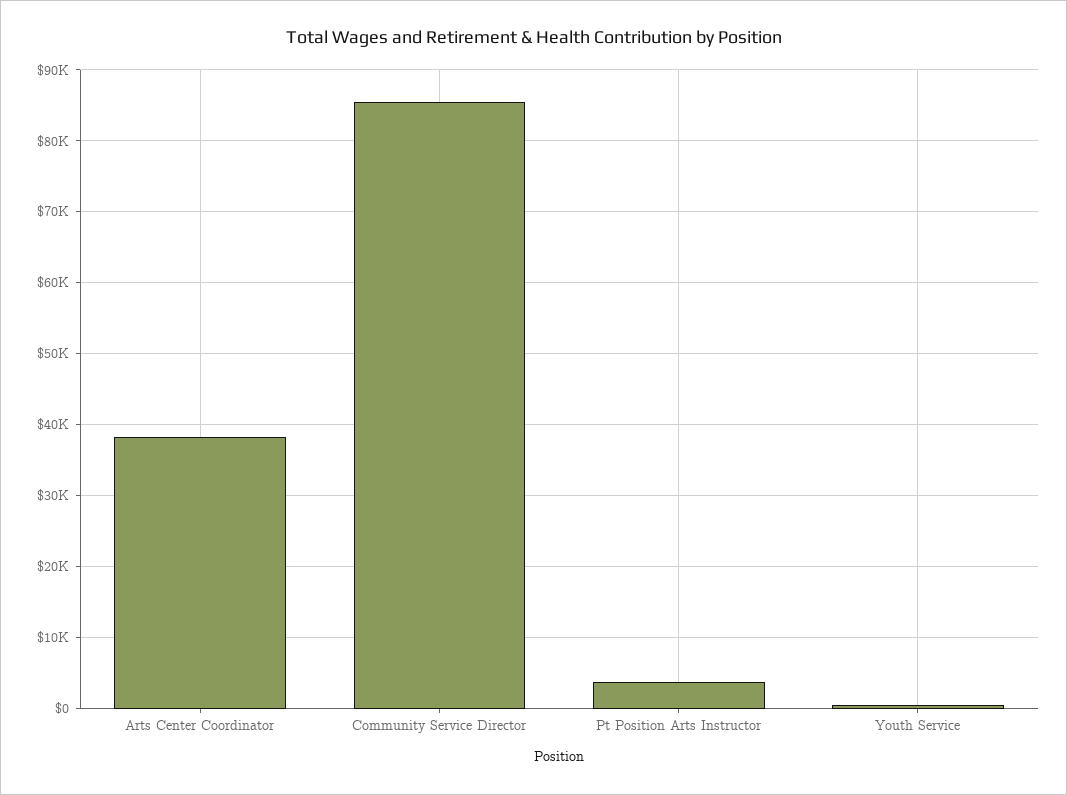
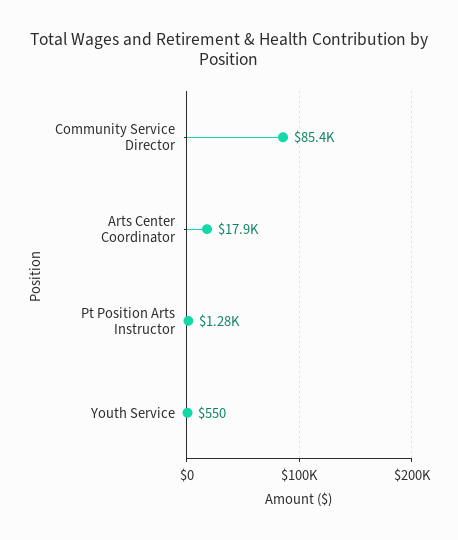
Arts Center Coordinator: 38000 -> 17900
Pt Position Arts Instructor: 4000 -> 1280

